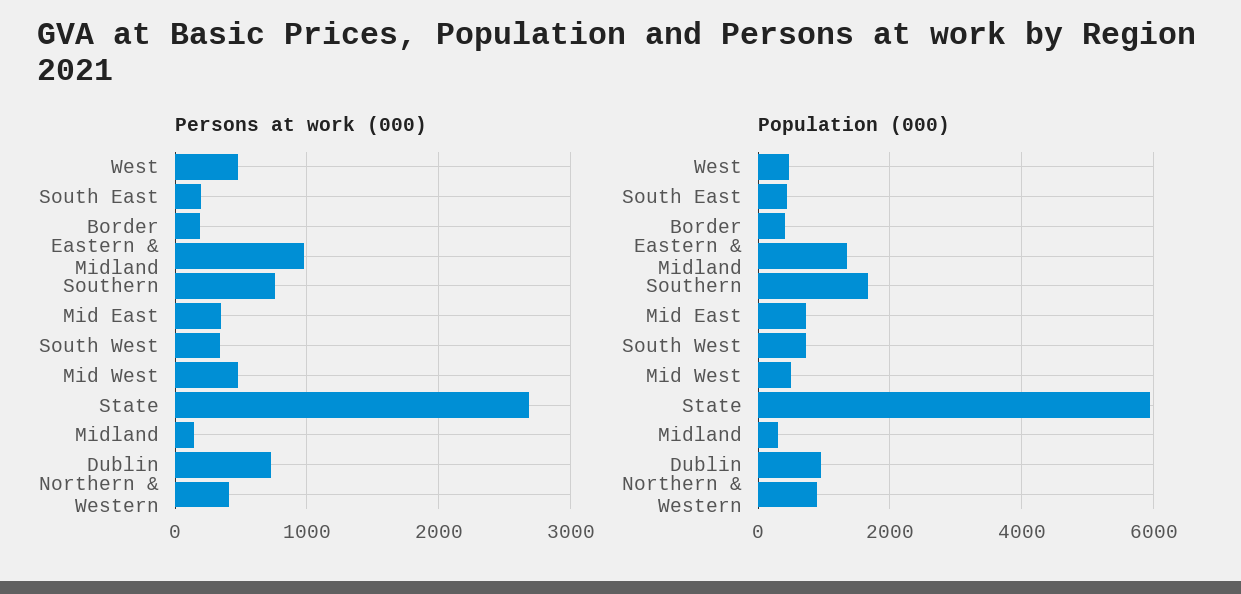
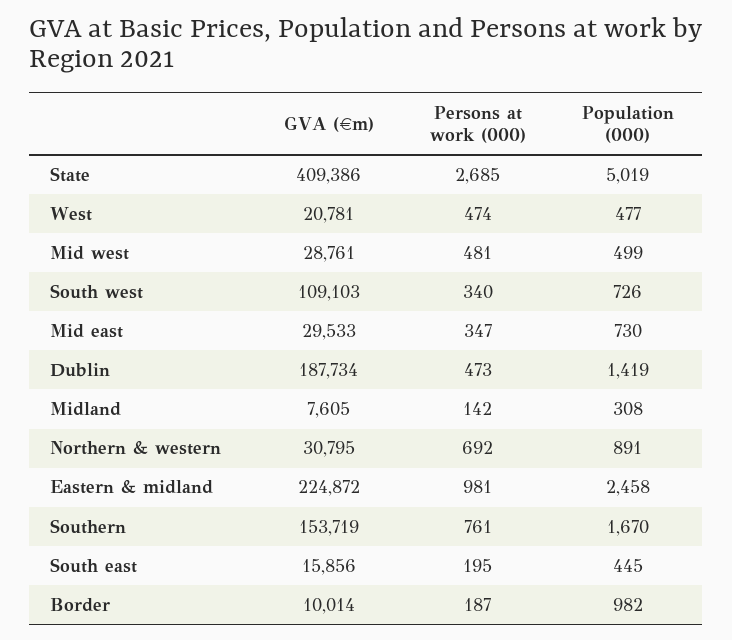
Persons at work (000), Dublin: 700 -> 473
Persons at work (000), Northern & Western: 400 -> 692
Population (000), Border: 400 -> 982
Population (000), Eastern & Midland: 1400 -> 2458
Population (000), State: 6000 -> 5019
Population (000), Dublin: 1000 -> 1419
GVA (€m), State: none -> 409386
GVA (€m), West: none -> 20781
GVA (€m), Mid West: none -> 28761
GVA (€m), South West: none -> 109103
GVA (€m), Mid East: none -> 29533
GVA (€m), Dublin: none -> 187734
GVA (€m), Midland: none -> 7605
GVA (€m), Northern & Western: none -> 30795
GVA (€m), Eastern & Midland: none -> 224872
GVA (€m), Southern: none -> 153719
GVA (€m), South East: none -> 15856
GVA (€m), Border: none -> 10014

